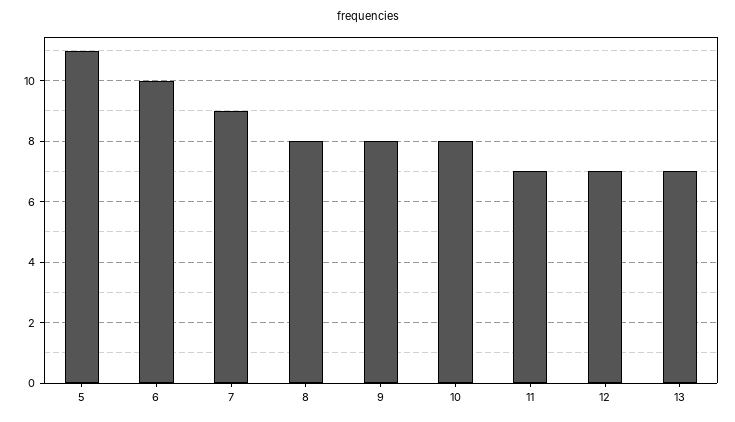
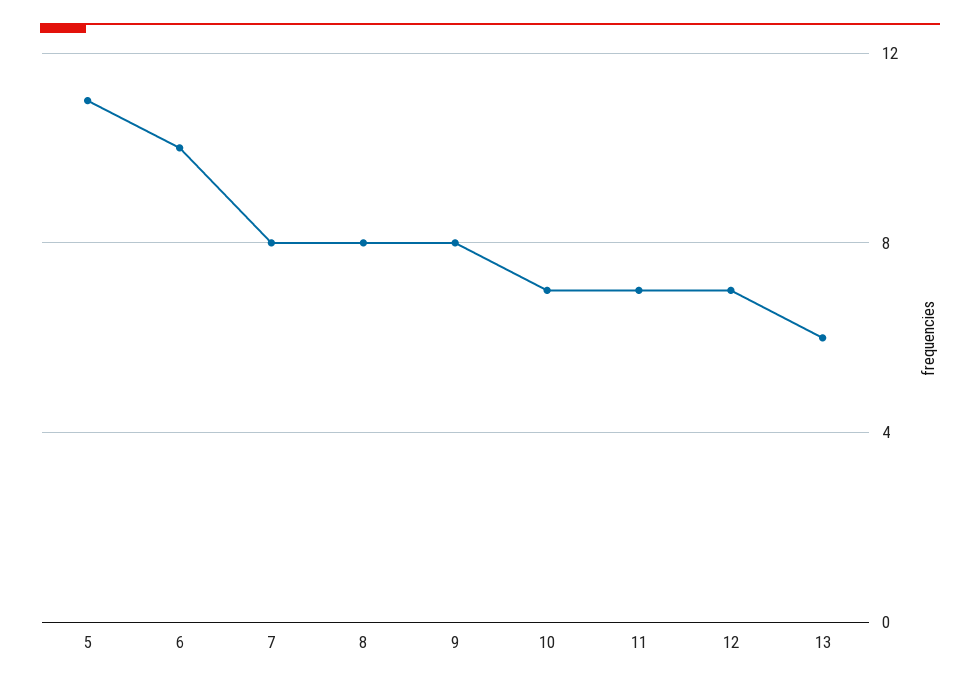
7: 9 -> 8
10: 8 -> 7
13: 7 -> 6

